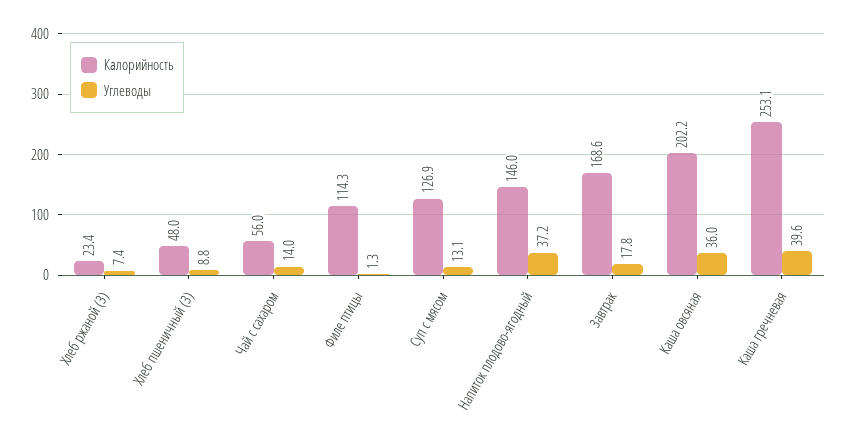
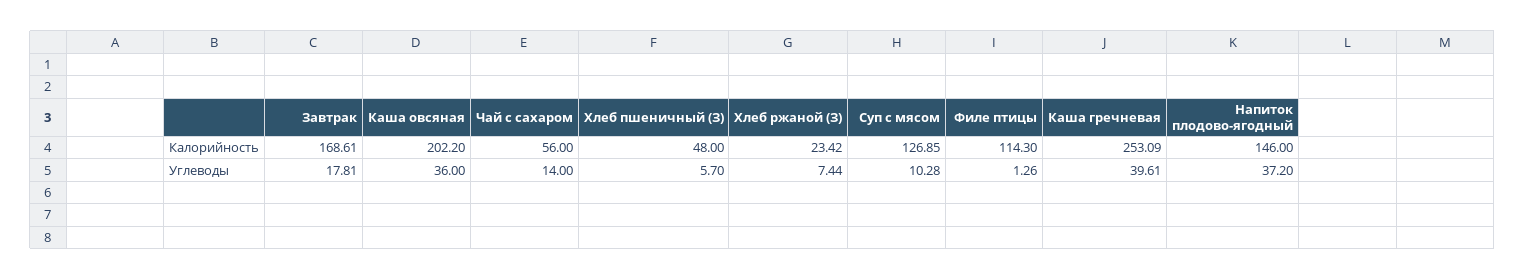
Углеводы, Хлеб пшеничный (З): 8.8 -> 5.7
Углеводы, Суп с мясом: 13.1 -> 10.28

